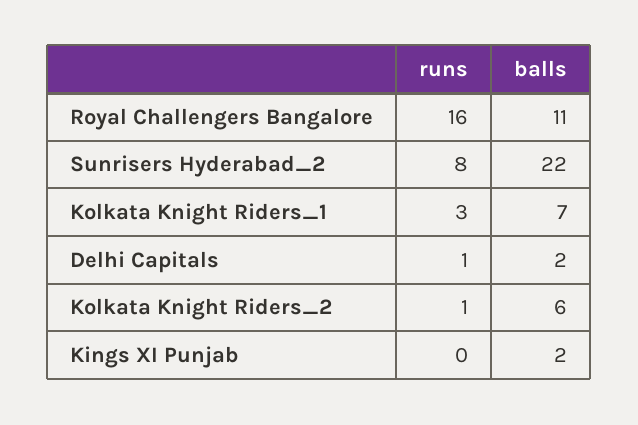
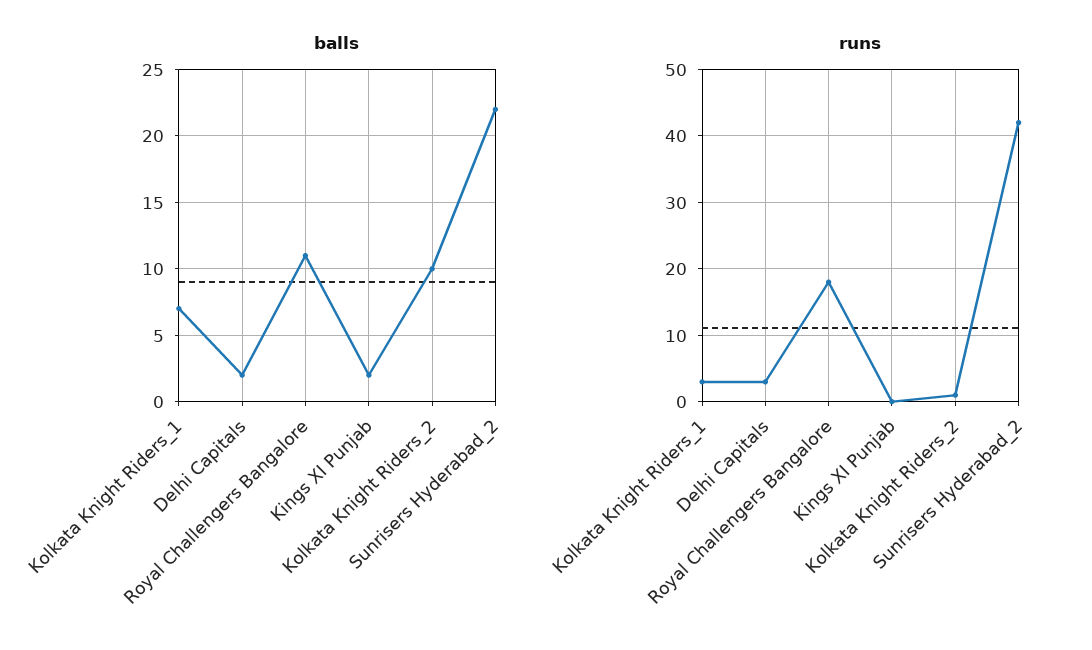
runs, Royal Challengers Bangalore: 16 -> 18
runs, Sunrisers Hyderabad_2: 8 -> 42
runs, Delhi Capitals: 1 -> 3
balls, Kolkata Knight Riders_2: 6 -> 10

